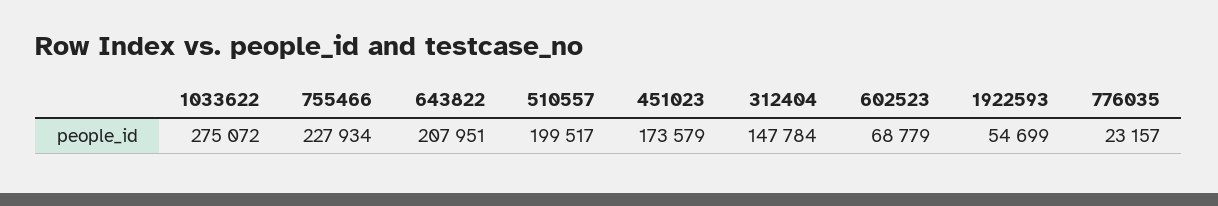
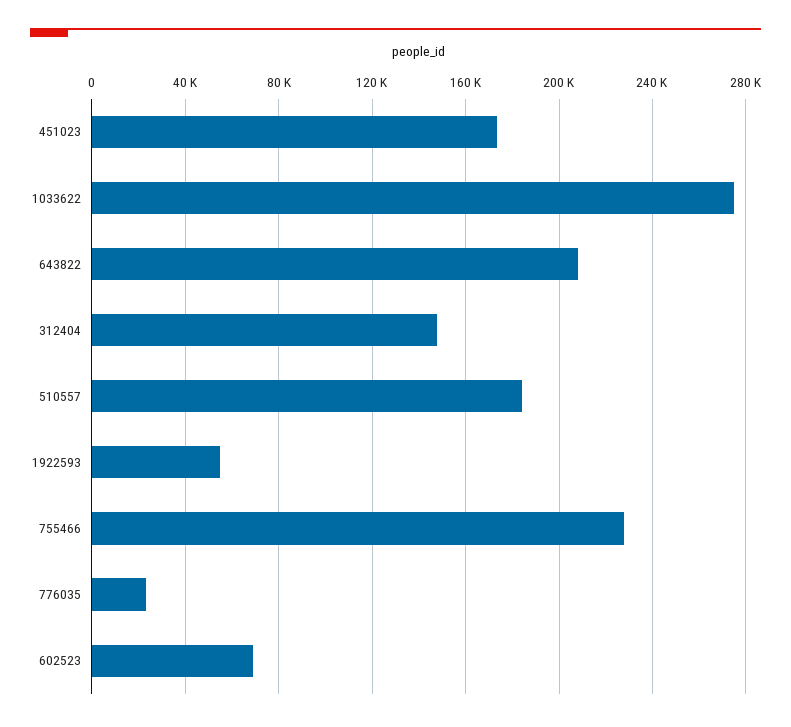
510557: 199517 -> 185000

